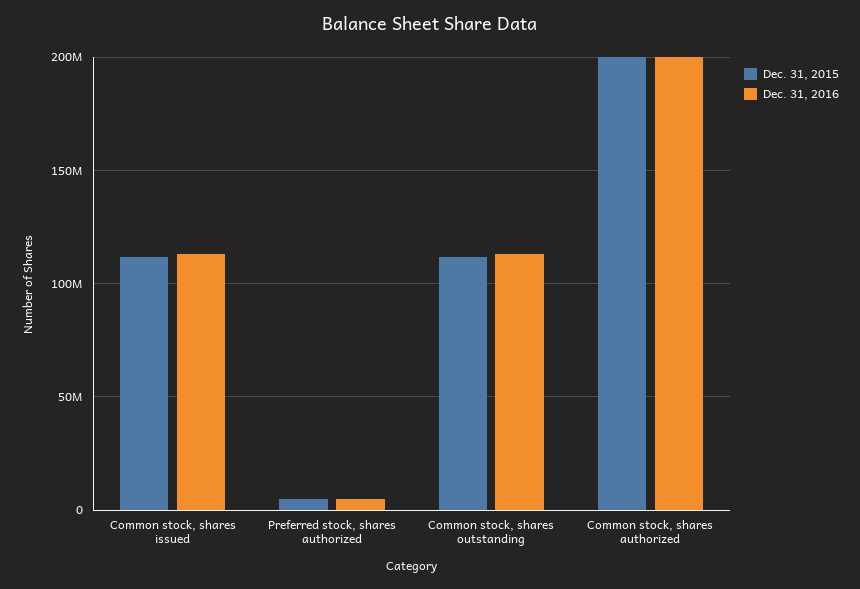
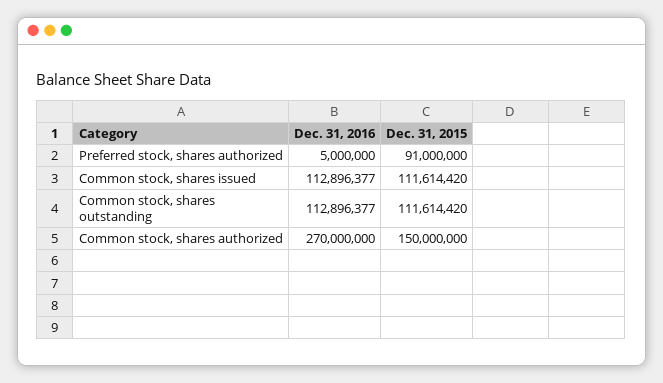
Dec. 31, 2015, Preferred stock, shares authorized: 5000000 -> 91000000
Dec. 31, 2015, Common stock, shares authorized: 200000000 -> 150000000
Dec. 31, 2016, Common stock, shares authorized: 200000000 -> 270000000

